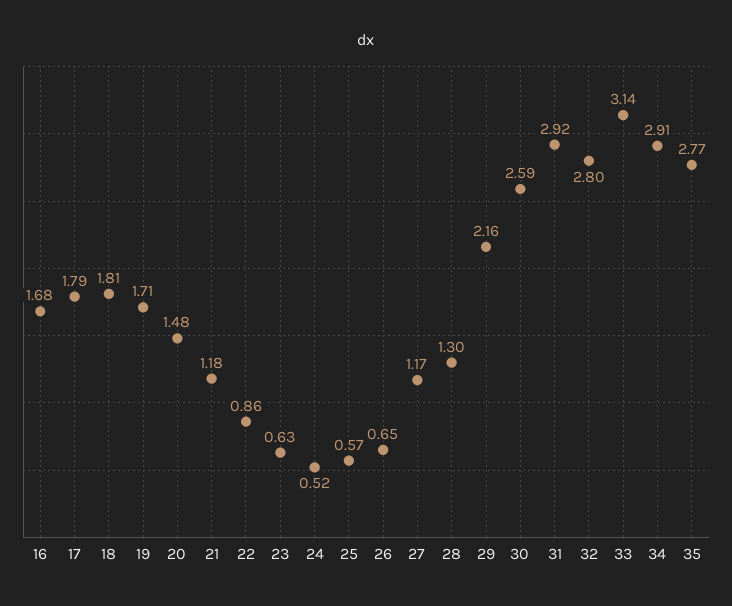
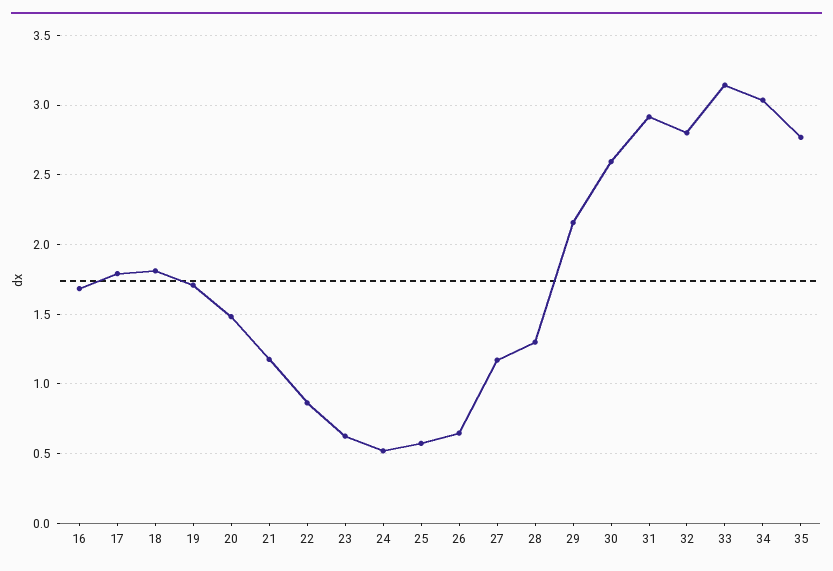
34: 2.91 -> 3.05

